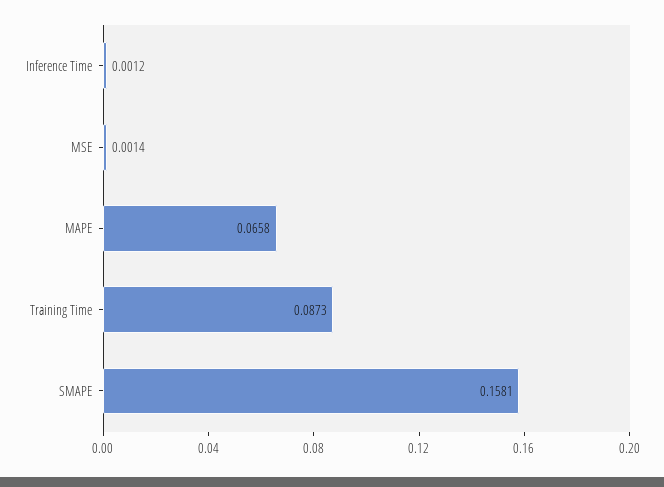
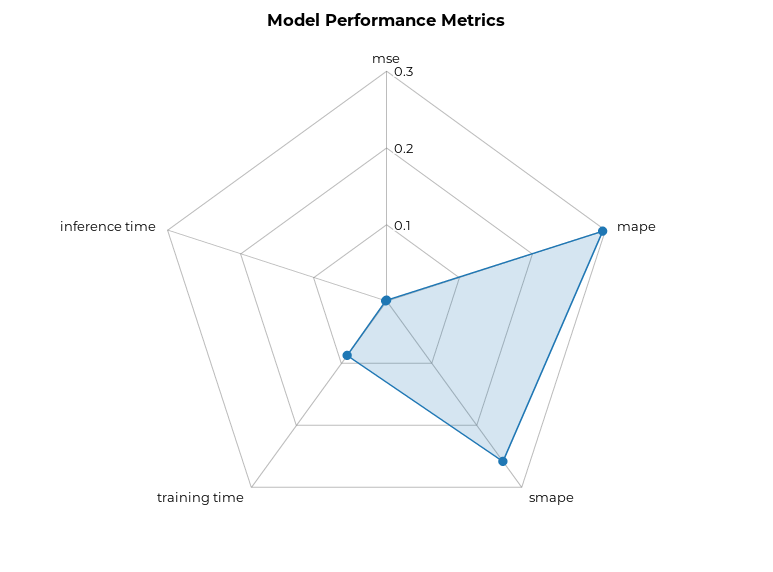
MAPE: 0.0658 -> 0.3
SMAPE: 0.1581 -> 0.26

